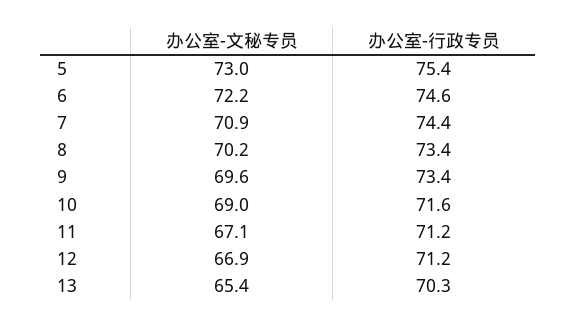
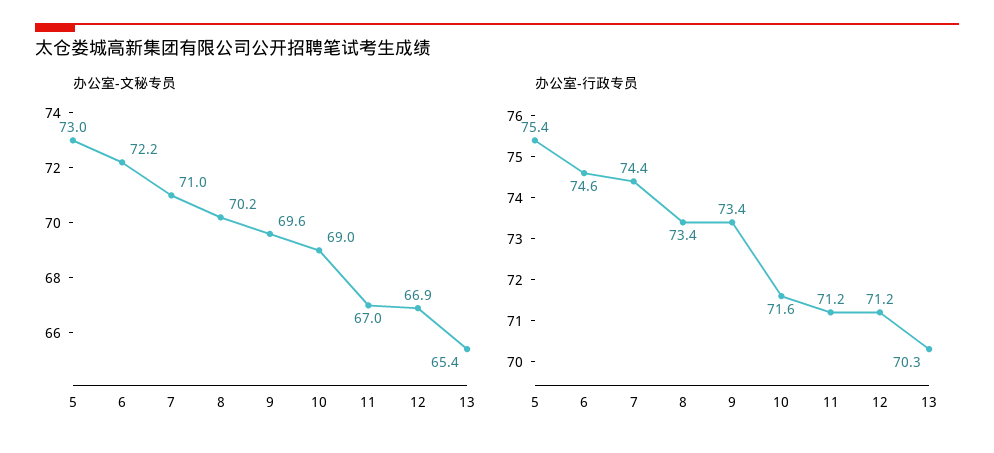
办公室-文秘专员, 7: 70.9 -> 71
办公室-文秘专员, 11: 67.1 -> 67

